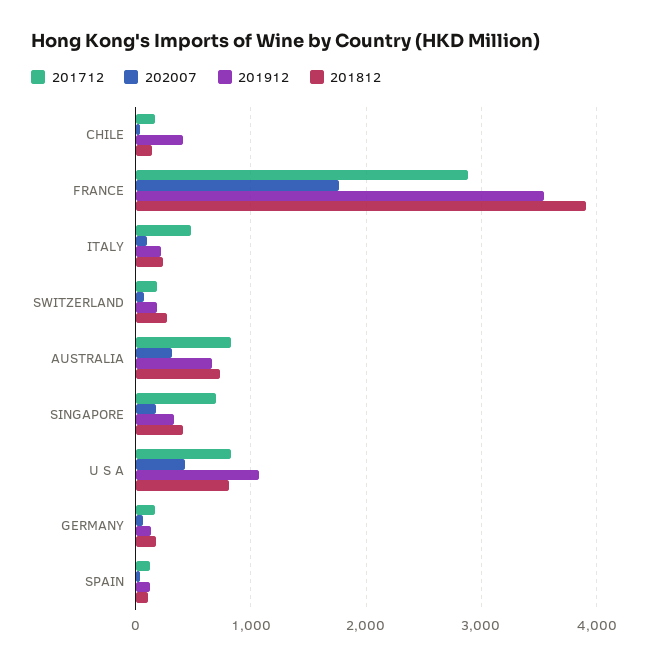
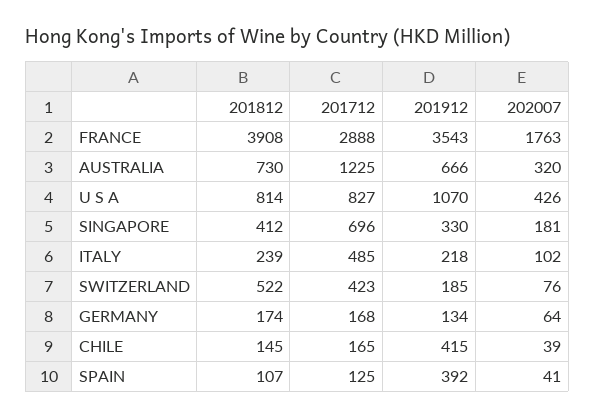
201712, SWITZERLAND: 200 -> 423
201812, SWITZERLAND: 300 -> 522
201712, AUSTRALIA: 800 -> 1225
201912, SPAIN: 100 -> 392

